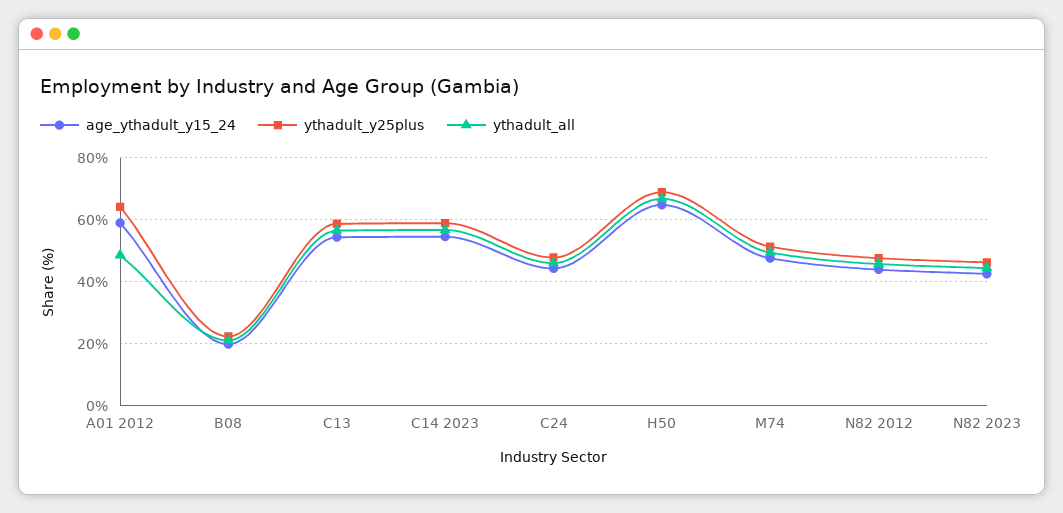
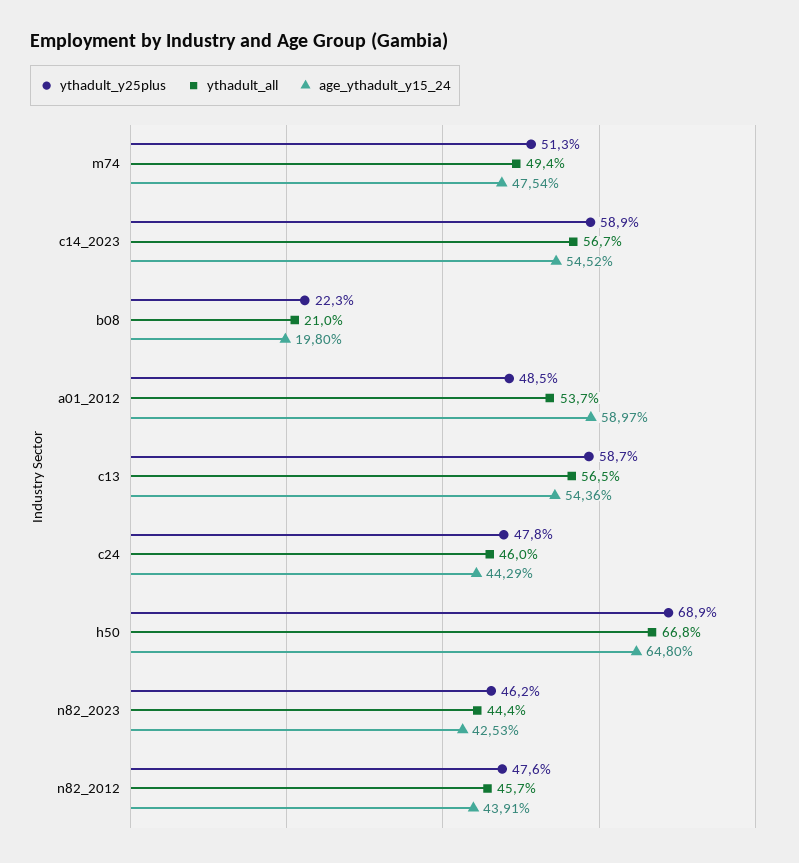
ythadult_y25plus, A01 2012: 64 -> 48.5
ythadult_all, A01 2012: 48 -> 53.7

